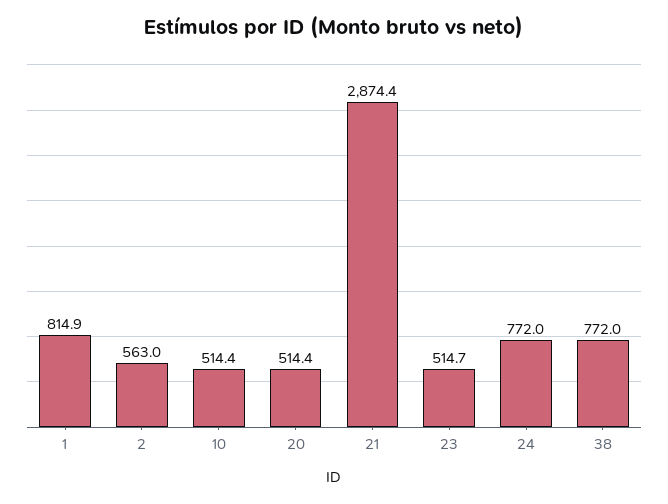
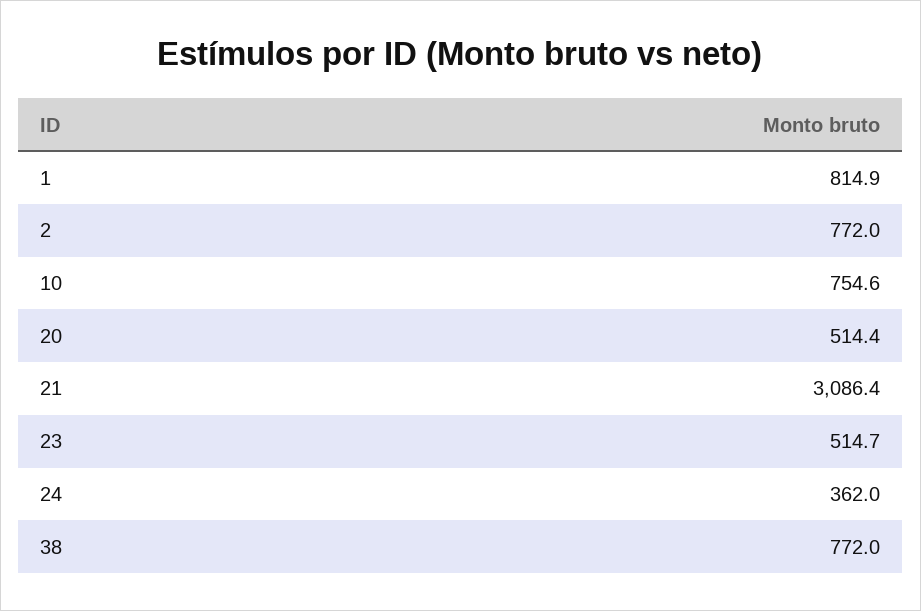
2: 563 -> 772
10: 514.4 -> 754.6
21: 2874.4 -> 3086.4
24: 772 -> 362

